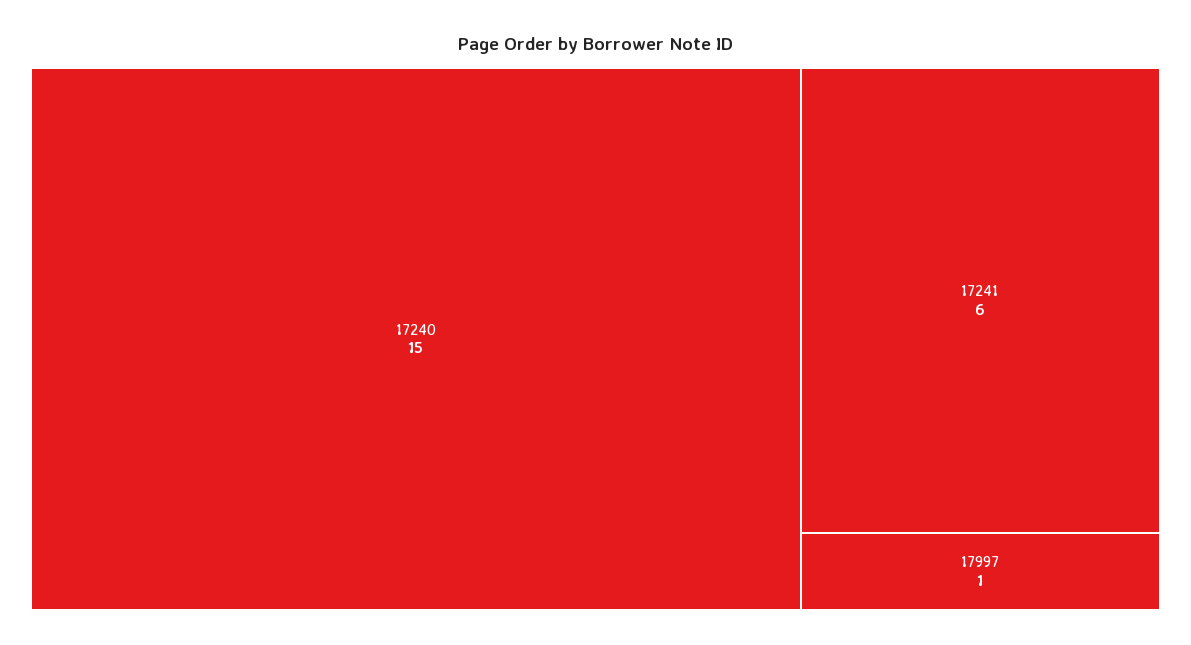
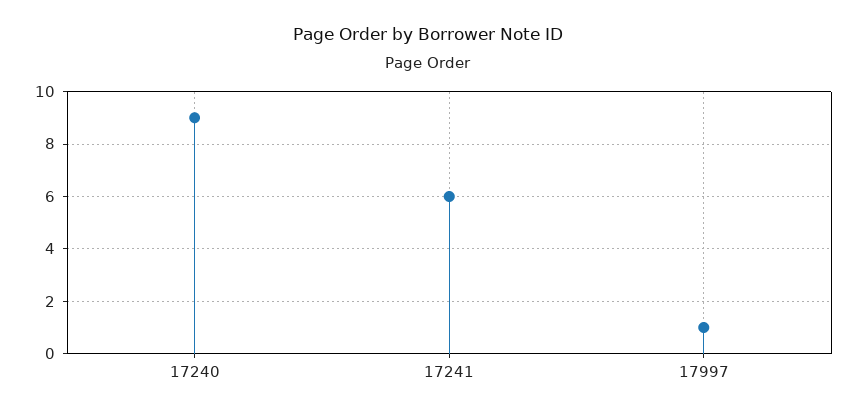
17240: 15 -> 9

